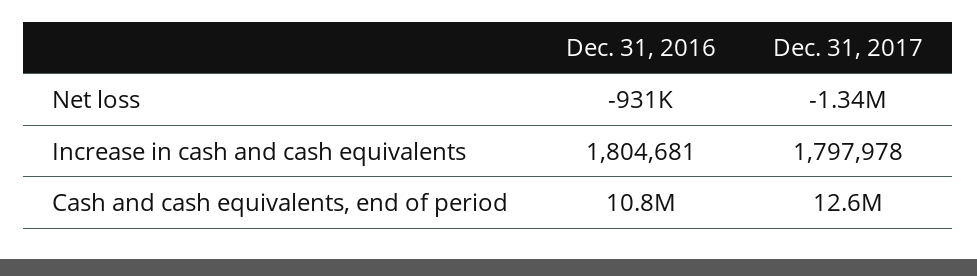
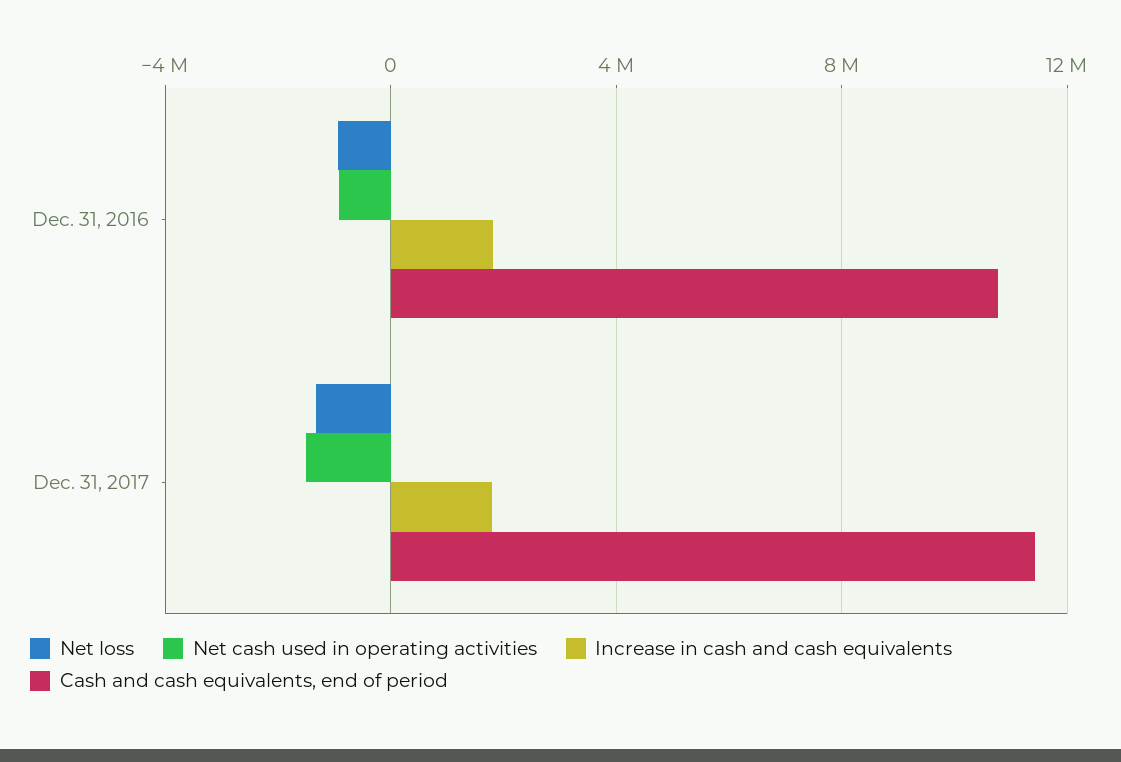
Cash and cash equivalents, end of period, Dec. 31, 2017: 12600000 -> 11500000
Net cash used in operating activities, Dec. 31, 2016: none -> -1000000
Net cash used in operating activities, Dec. 31, 2017: none -> -1500000

